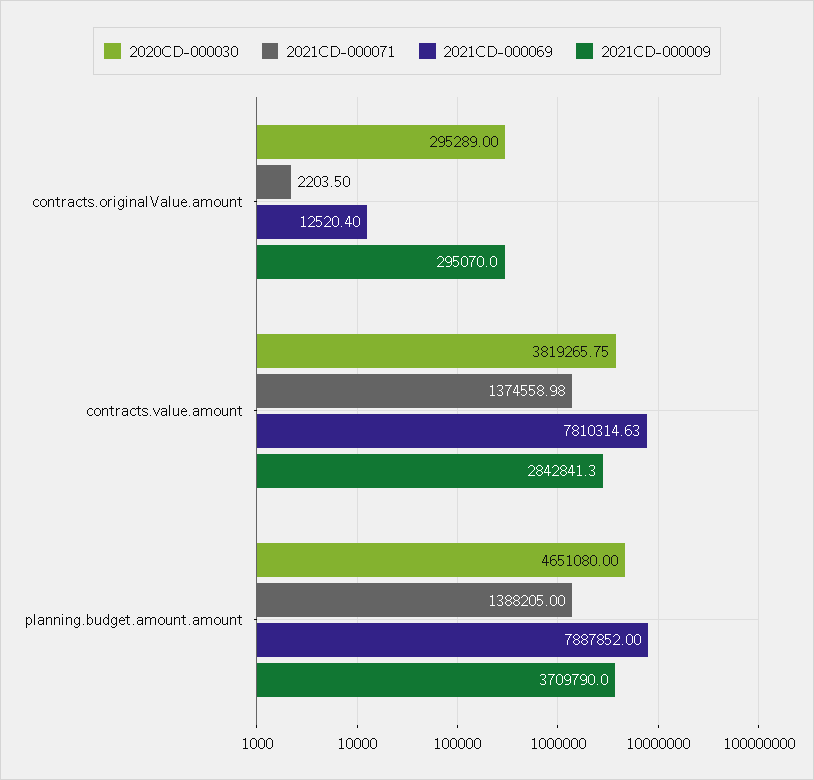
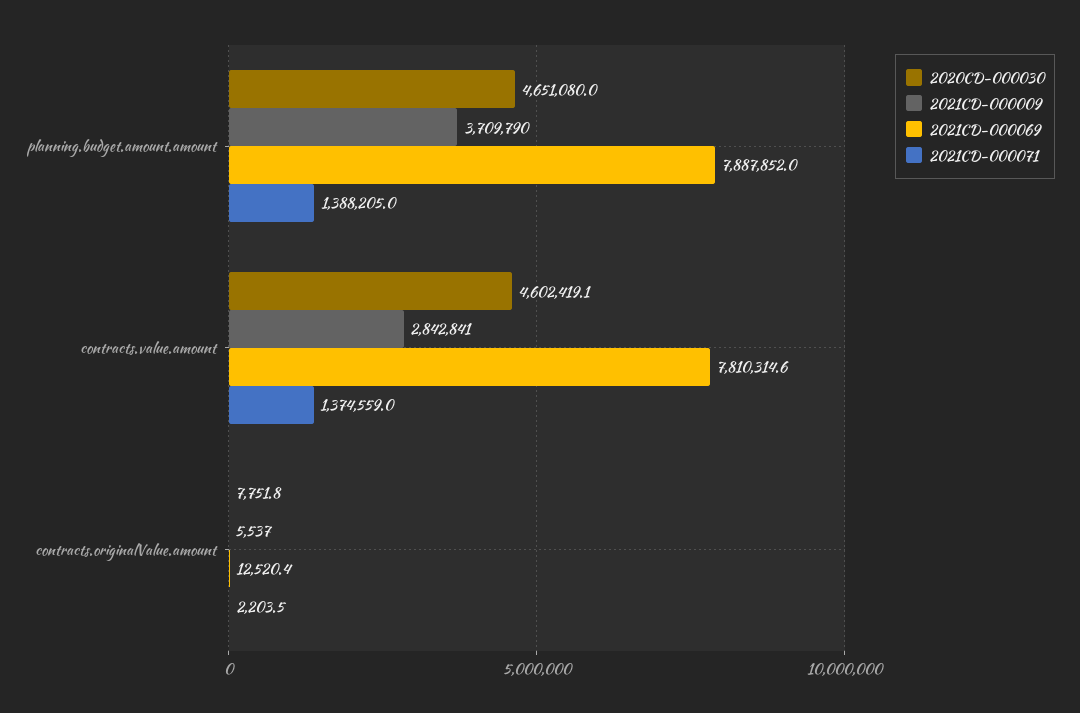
2020CD-000030, contracts.originalValue.amount: 295289 -> 7751.8
2021CD-000009, contracts.originalValue.amount: 295070 -> 5537
2020CD-000030, contracts.value.amount: 3819265.75 -> 4602419.1

